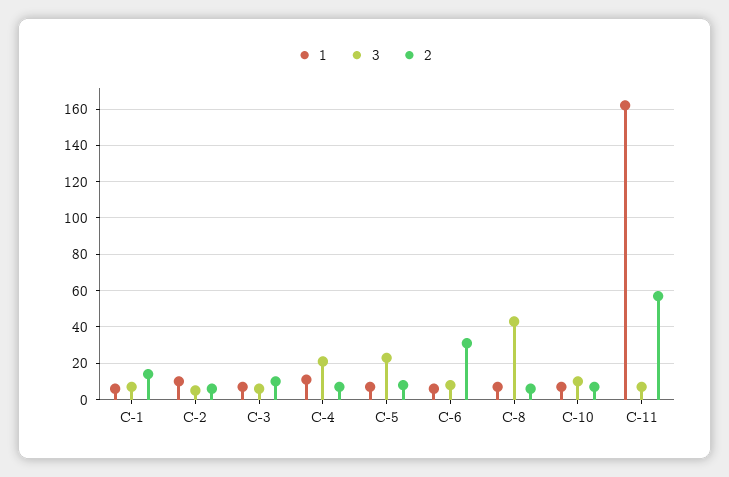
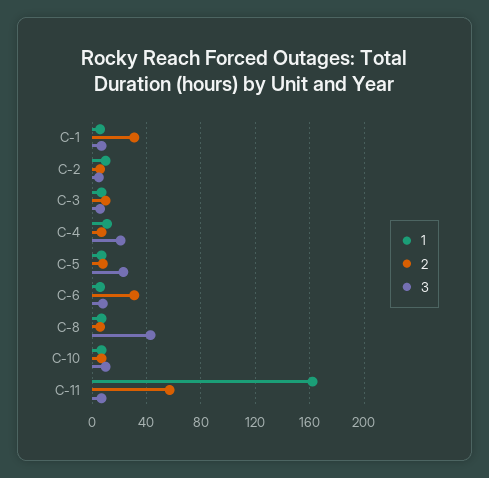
2, C-1: 15 -> 30

